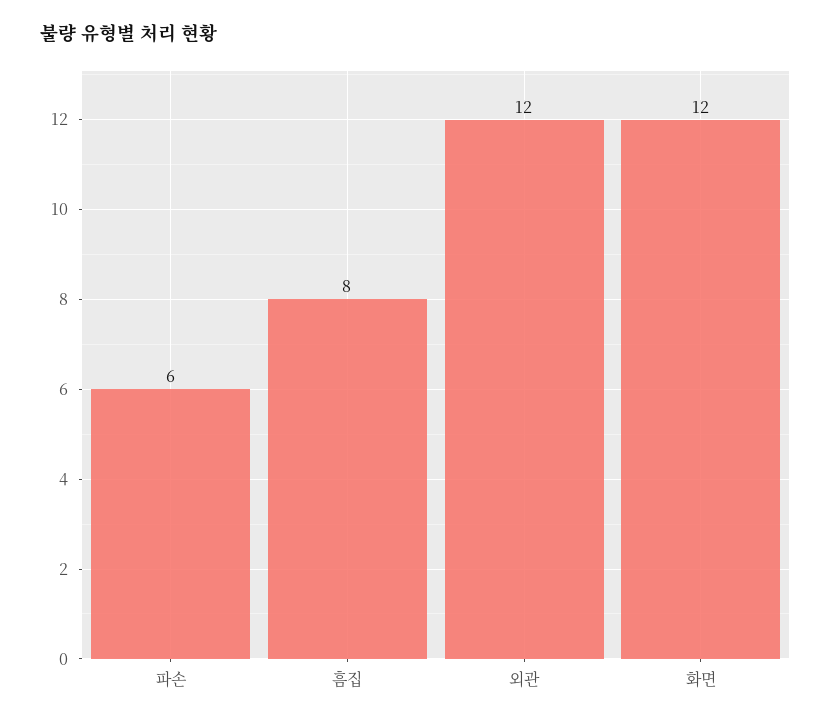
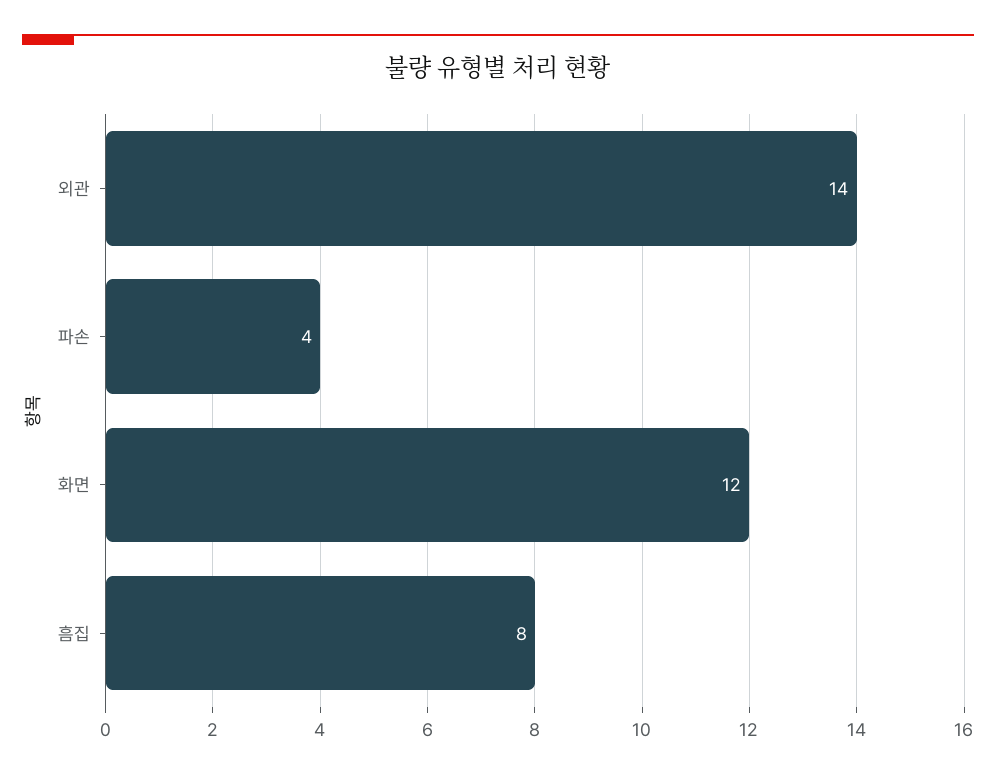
파손: 6 -> 4
외관: 12 -> 14

